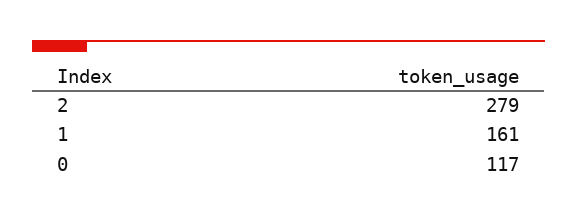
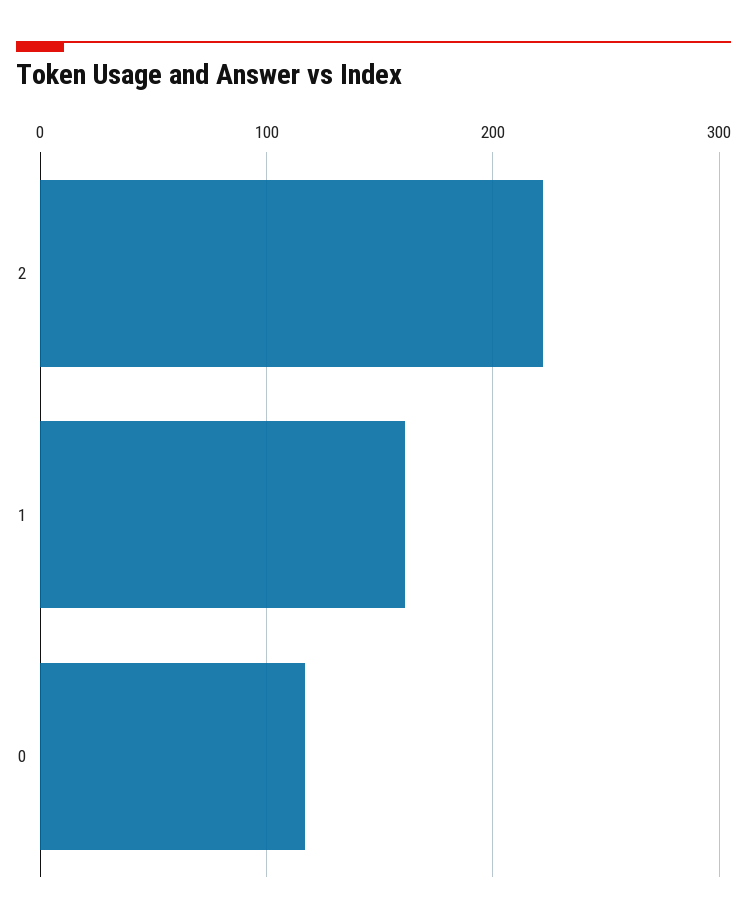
2: 279 -> 220

